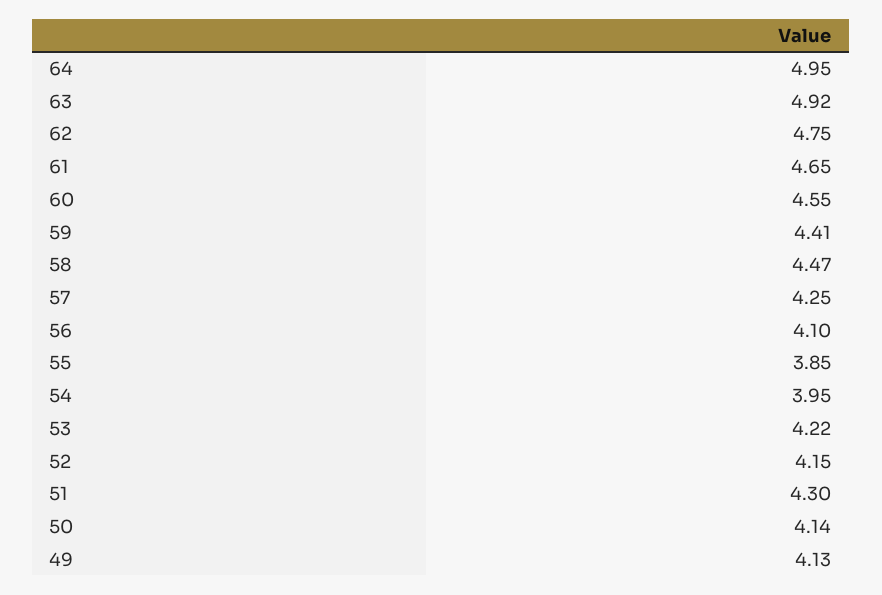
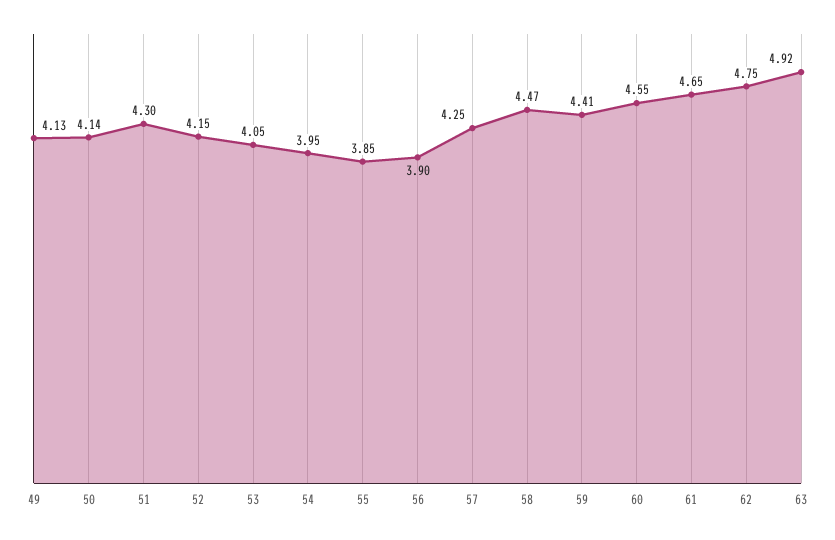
64: 4.95 -> none
56: 4.1 -> 3.9
53: 4.22 -> 4.05

